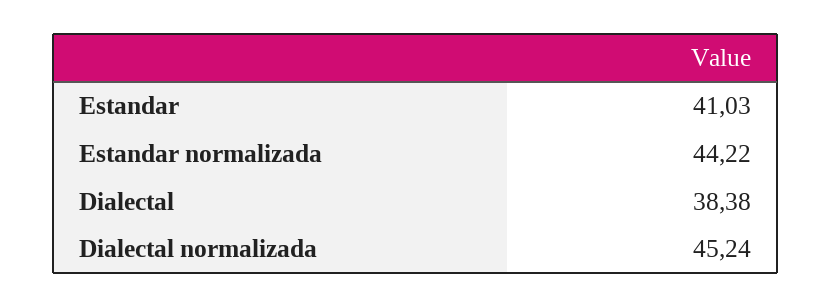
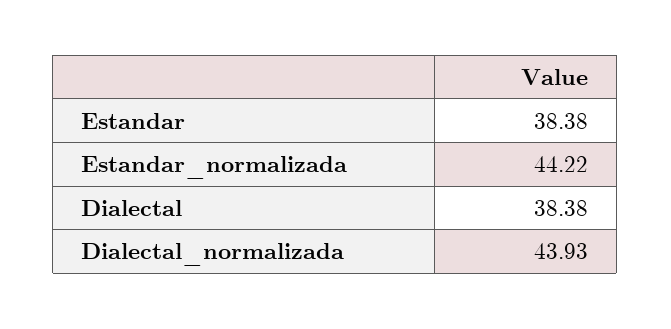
Estandar: 41.03 -> 38.38
Dialectal normalizada: 45.24 -> 43.93

